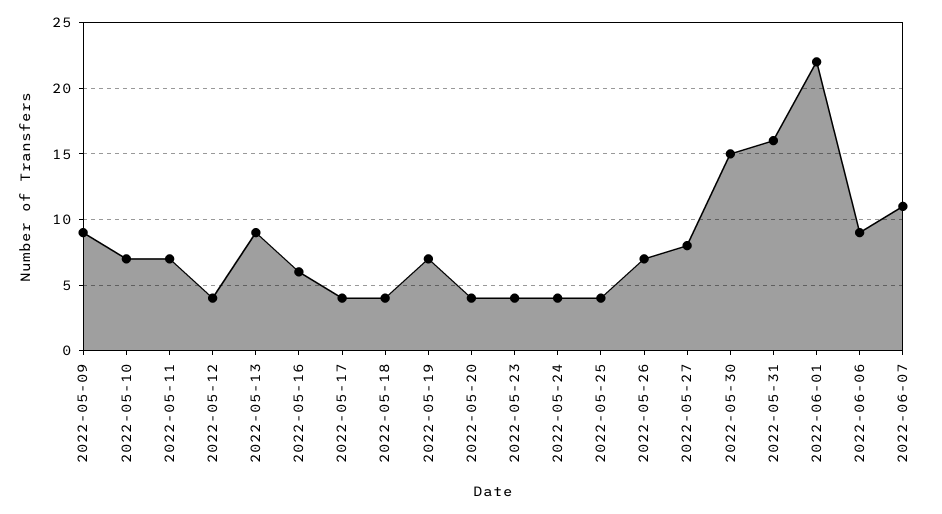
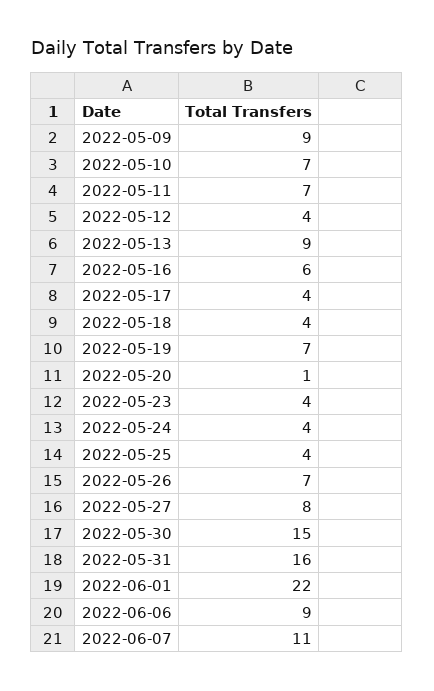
2022-05-20: 4 -> 1

